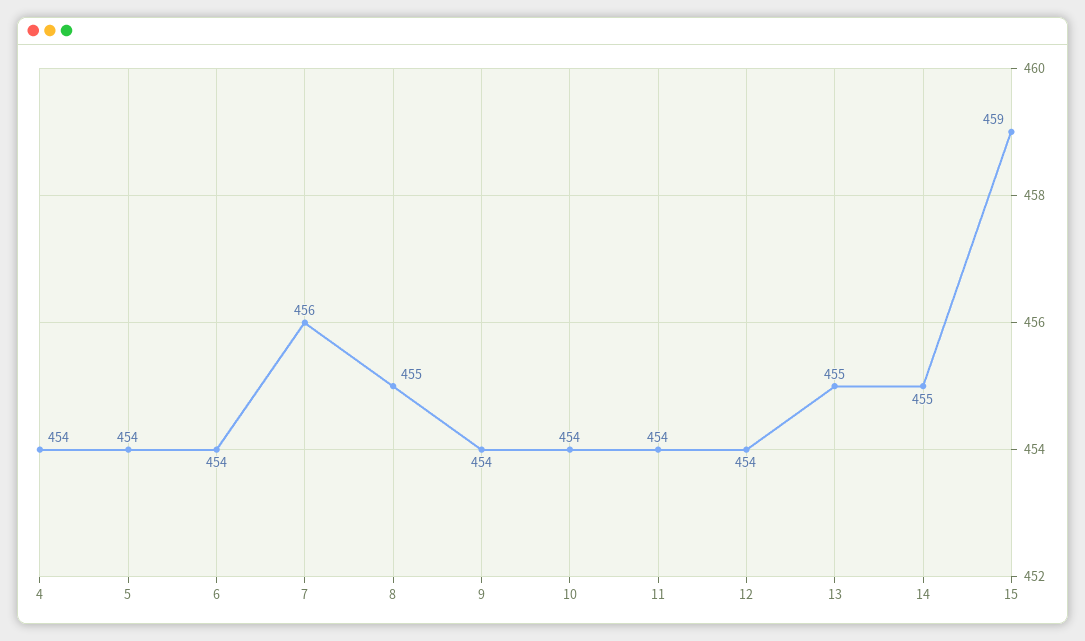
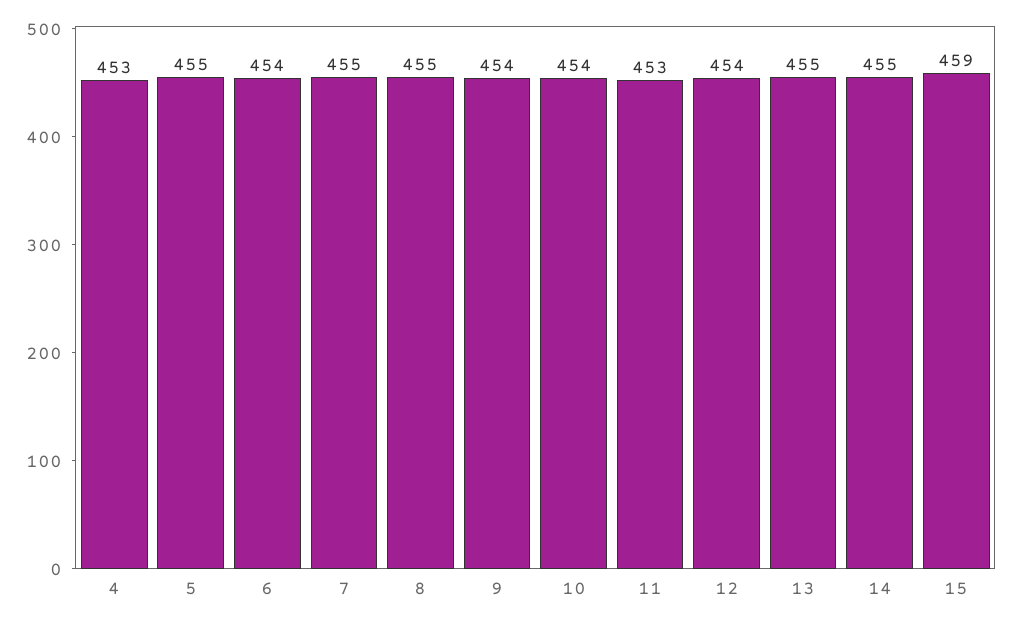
4: 454 -> 453
5: 454 -> 455
7: 456 -> 455
11: 454 -> 453

